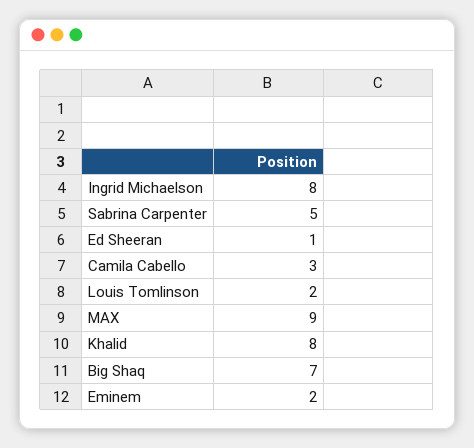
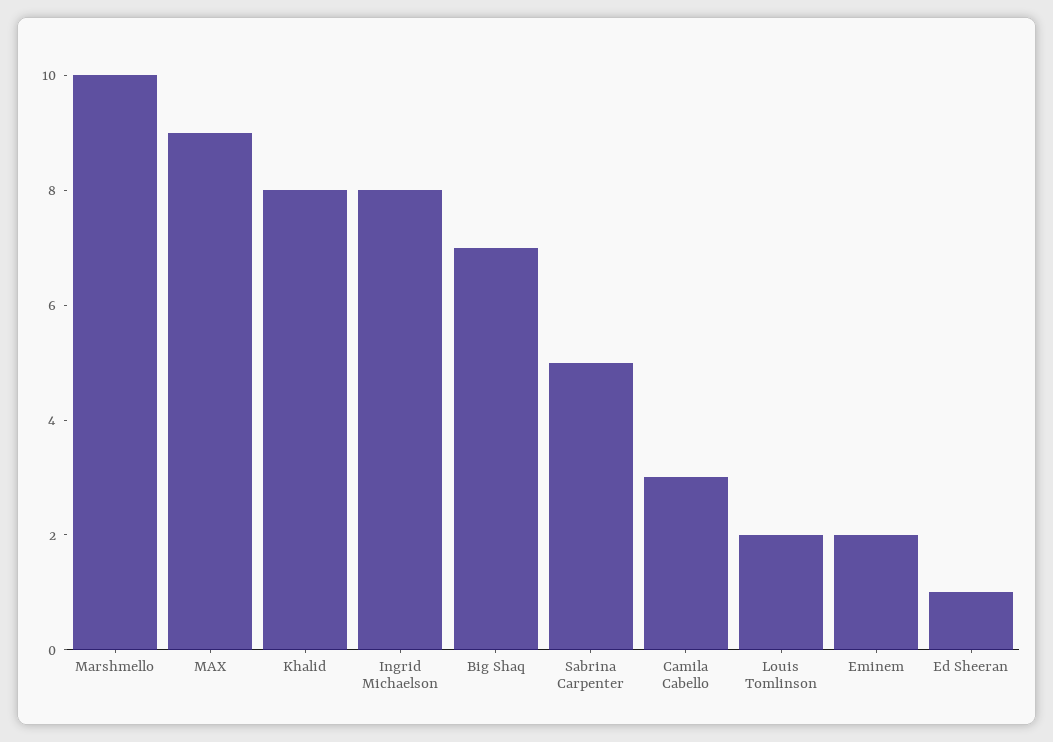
Marshmello: none -> 10

